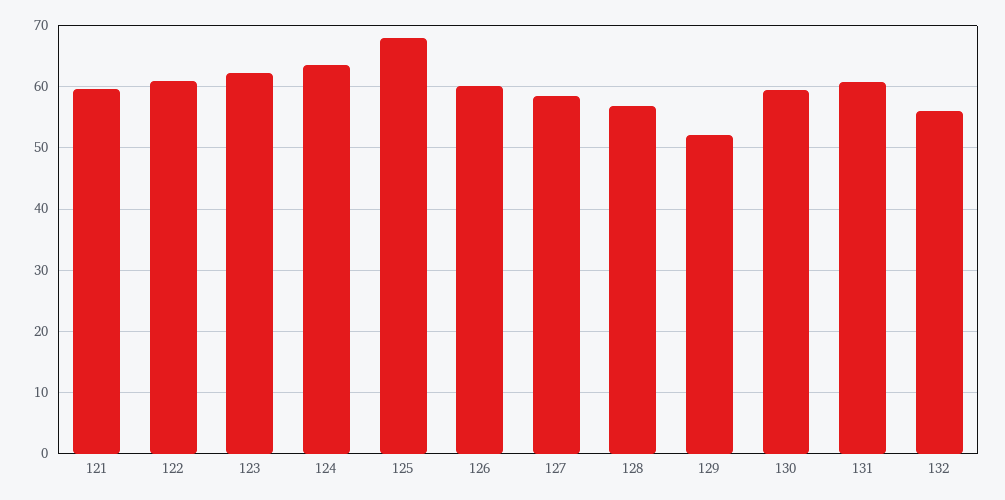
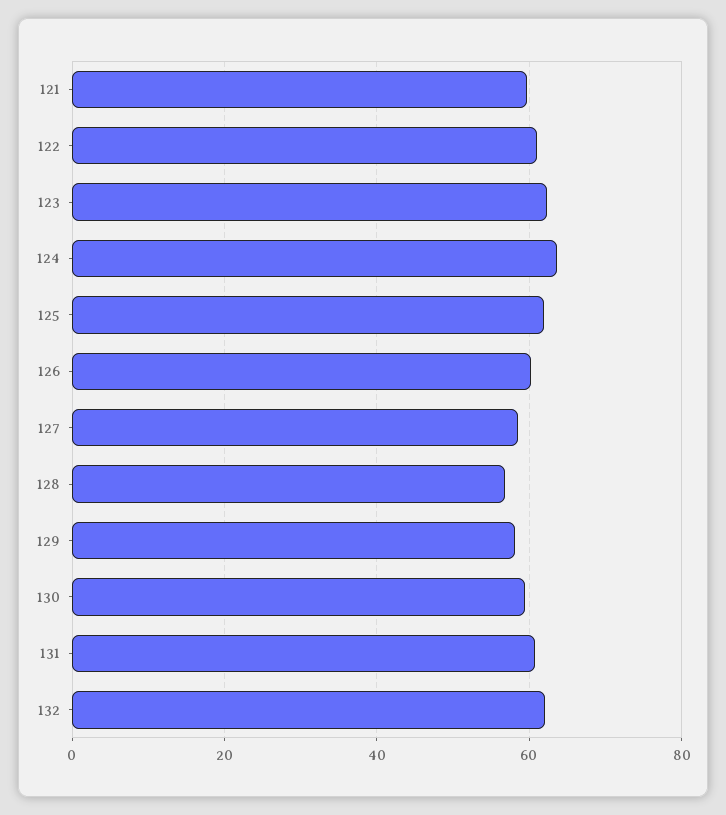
125: 68 -> 62
129: 52 -> 58
132: 56 -> 62

